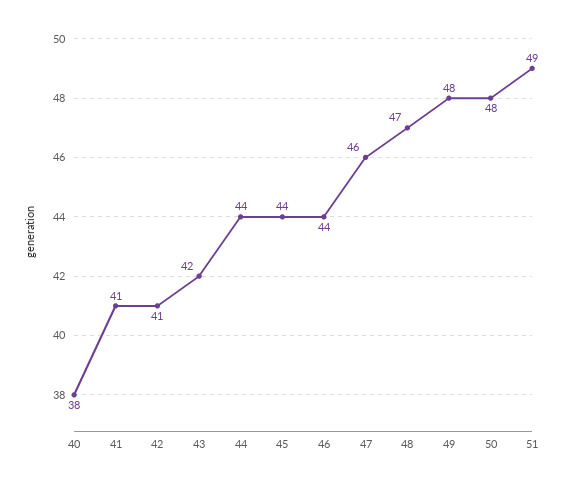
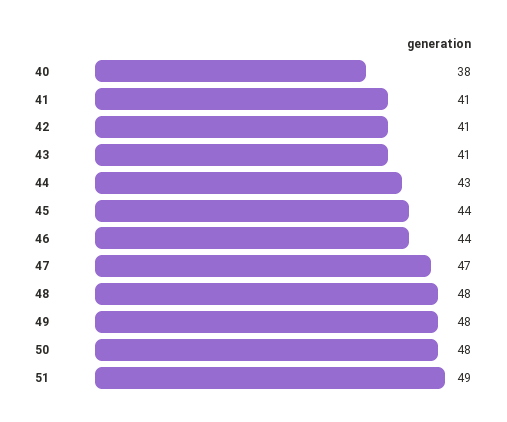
43: 42 -> 41
44: 44 -> 43
47: 46 -> 47
48: 47 -> 48

